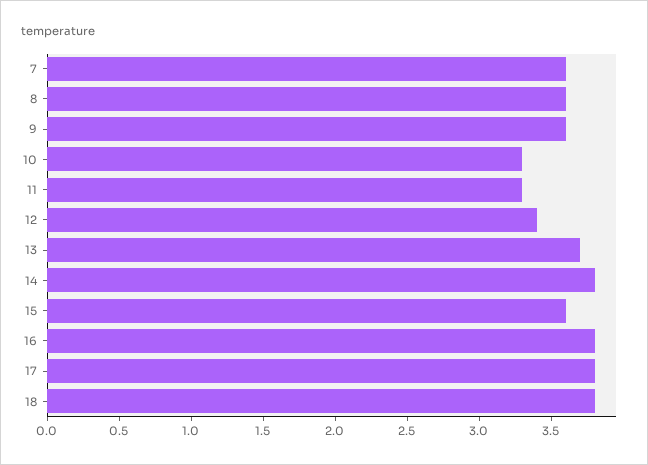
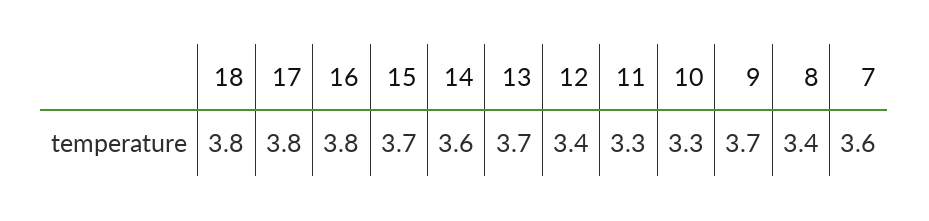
8: 3.6 -> 3.4
9: 3.6 -> 3.7
14: 3.8 -> 3.6
15: 3.6 -> 3.7

